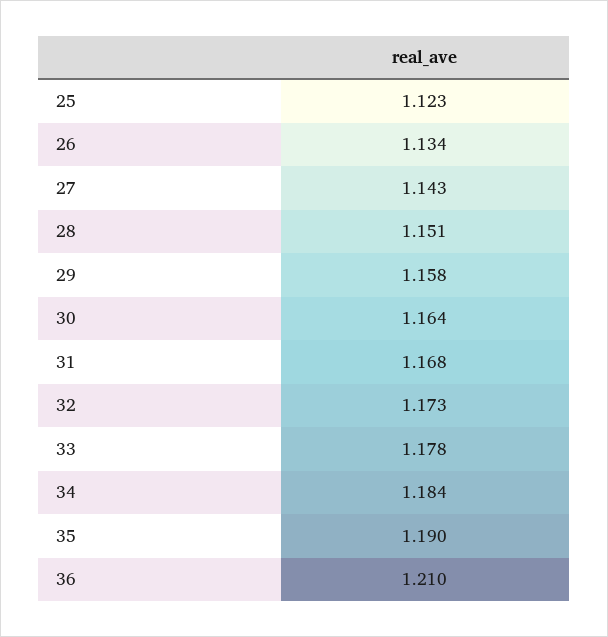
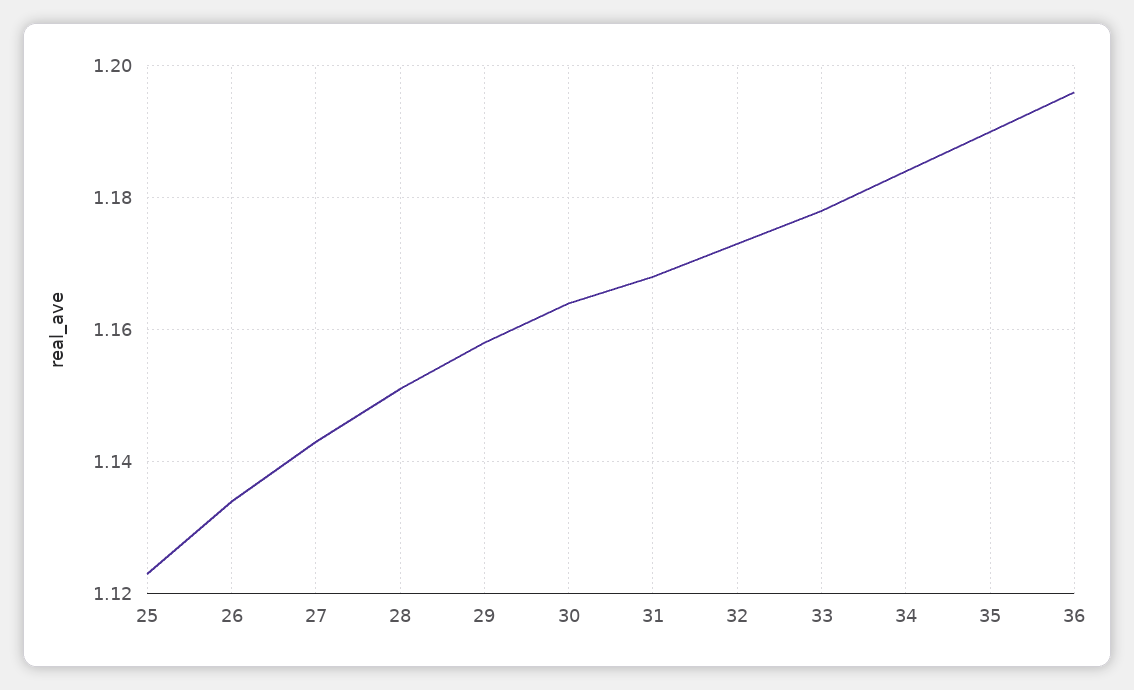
36: 1.21 -> 1.195

